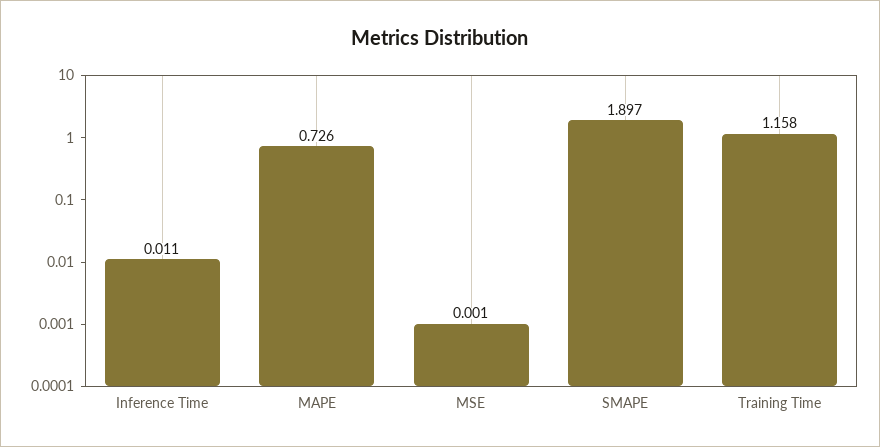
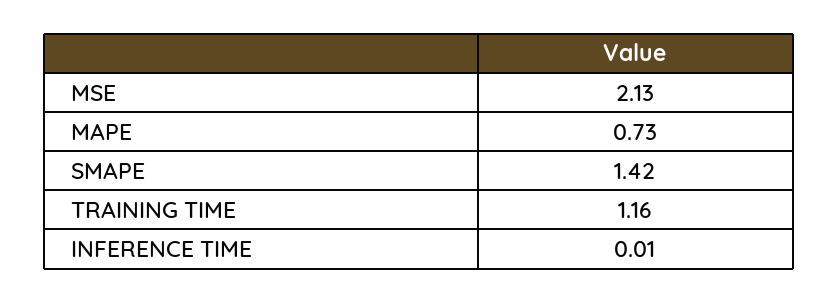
MSE: 0.001 -> 2.13
SMAPE: 1.897 -> 1.42

